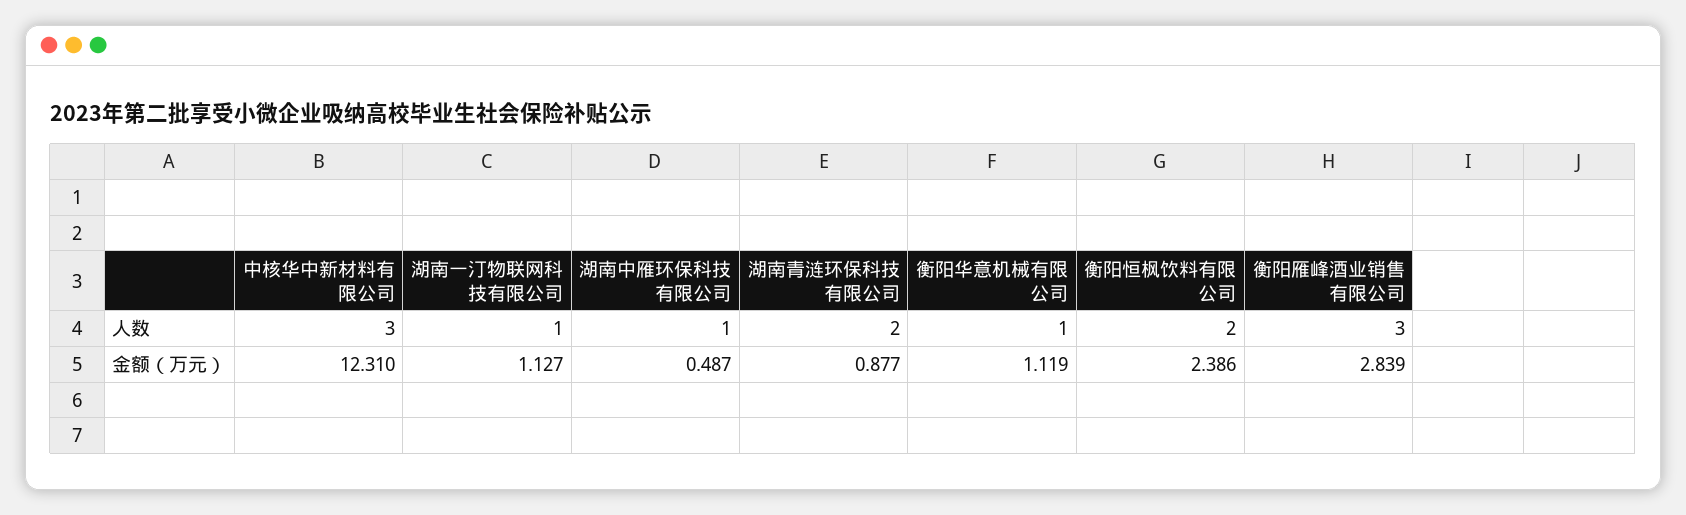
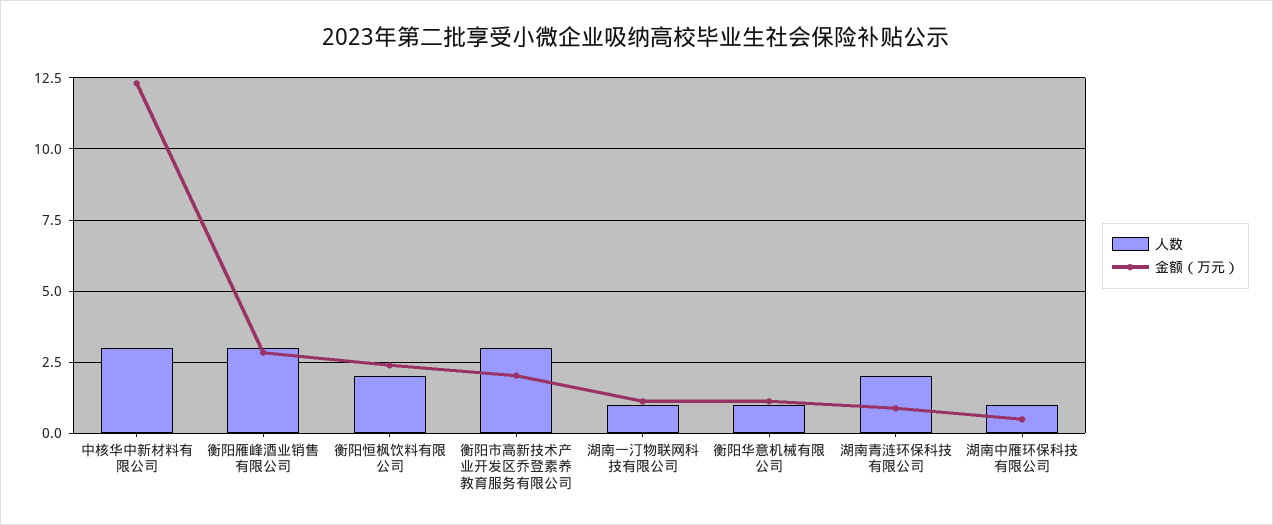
人数, 衡阳市高新技术产业开发区乔登素养教育服务有限公司: none -> 3
金额（万元）, 衡阳市高新技术产业开发区乔登素养教育服务有限公司: none -> 2

